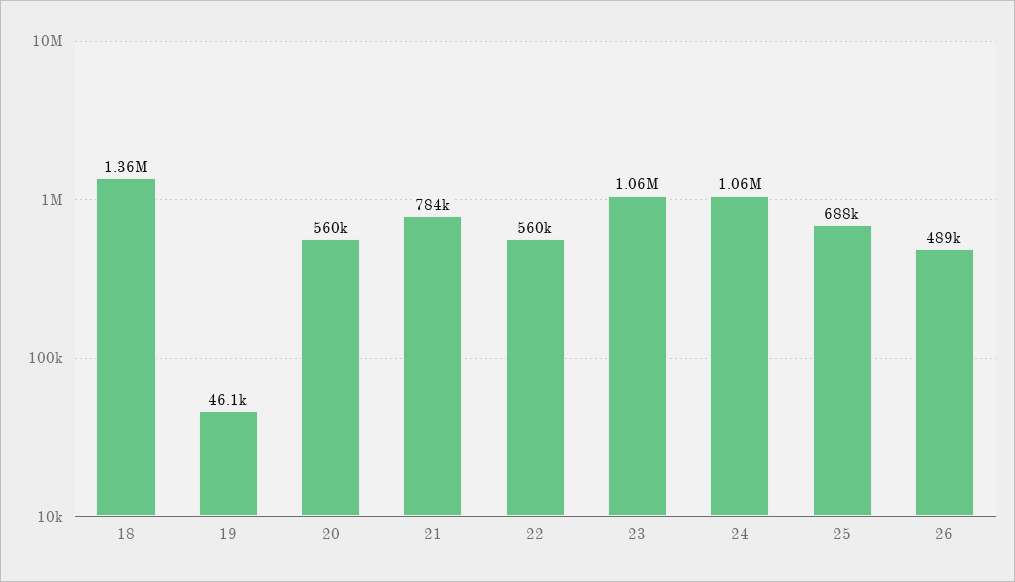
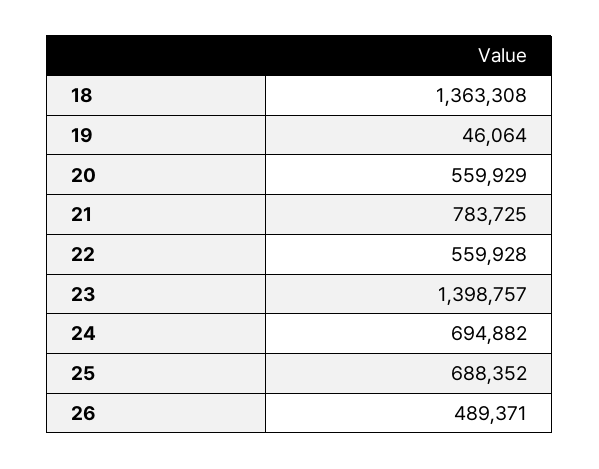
23: 1060000 -> 1398757
24: 1060000 -> 694882

